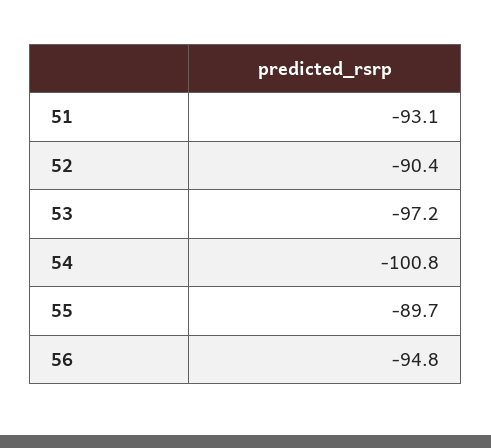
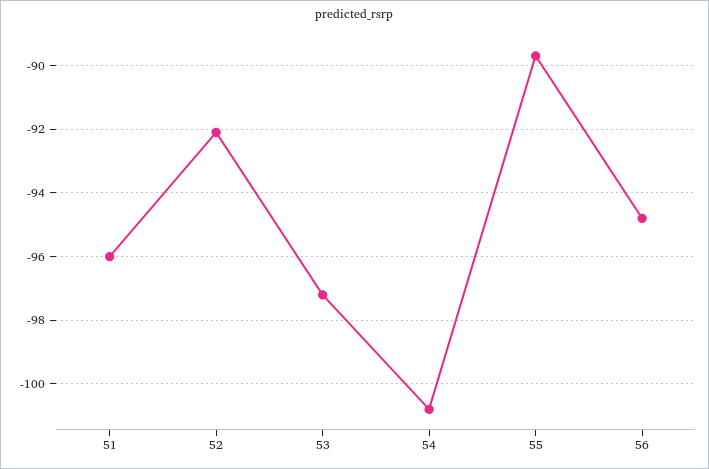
51: -93.1 -> -96
52: -90.4 -> -92

